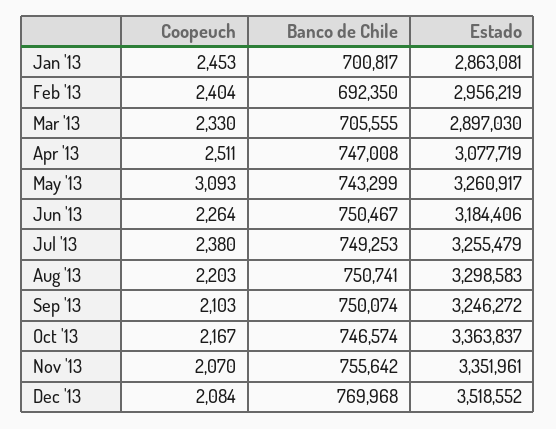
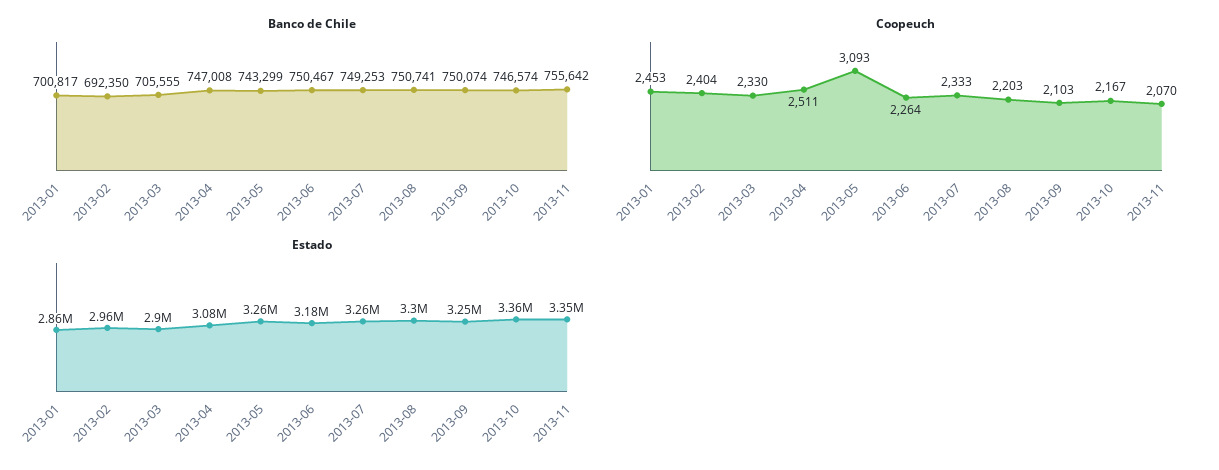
Coopeuch, Jul '13: 2380 -> 2333
Coopeuch, Dec '13: 2084 -> none
Banco de Chile, Dec '13: 769968 -> none
Estado, Dec '13: 3518552 -> none

